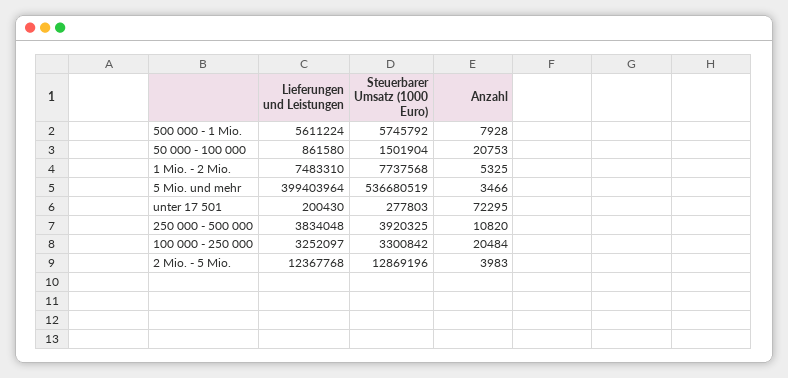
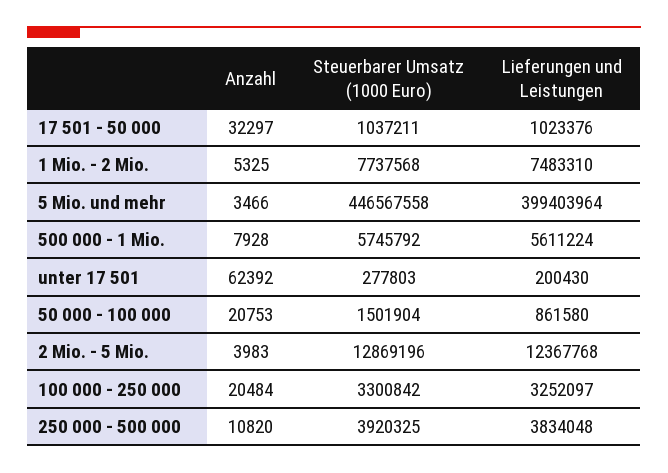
Steuerbarer Umsatz (1000 Euro), 5 Mio. und mehr: 536680519 -> 446567558
Anzahl, unter 17 501: 72295 -> 62392
Anzahl, 17 501 - 50 000: none -> 32297
Steuerbarer Umsatz (1000 Euro), 17 501 - 50 000: none -> 1037211
Lieferungen und Leistungen, 17 501 - 50 000: none -> 1023376

